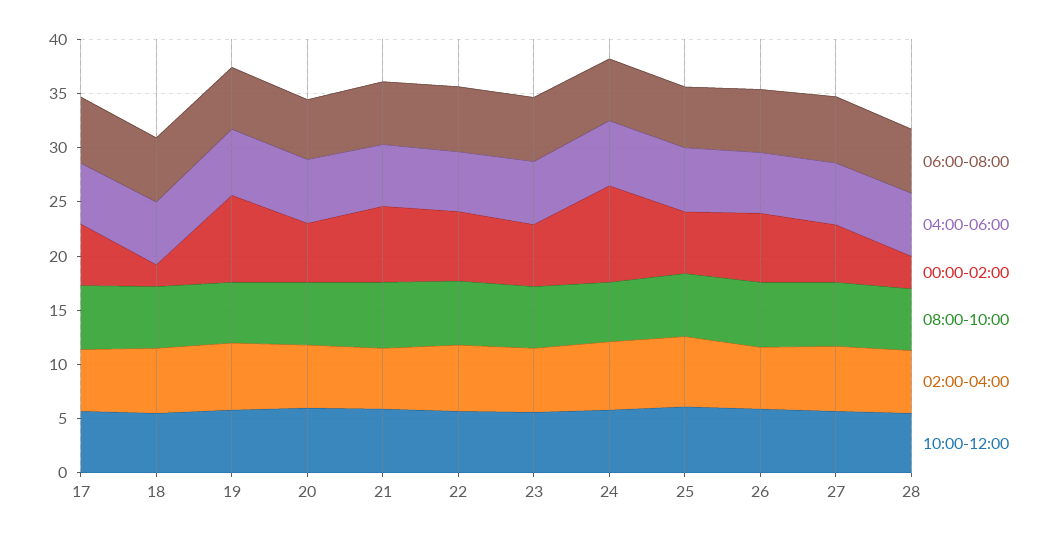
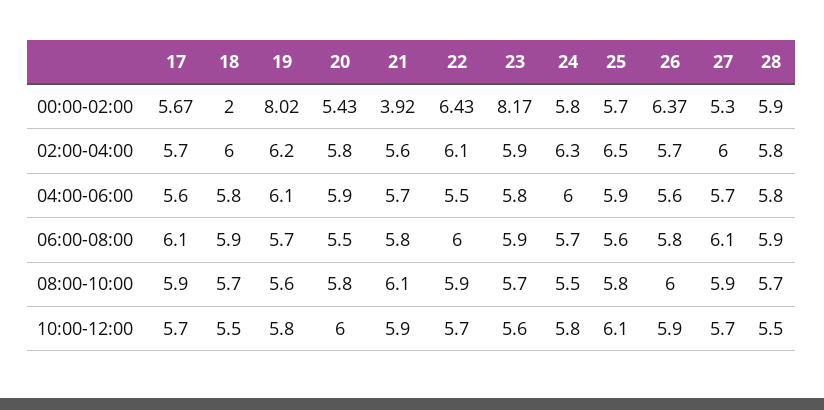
00:00-02:00, 21: 7 -> 3.92
00:00-02:00, 23: 6 -> 8.17
00:00-02:00, 24: 9 -> 5.8
00:00-02:00, 28: 3 -> 5.9

